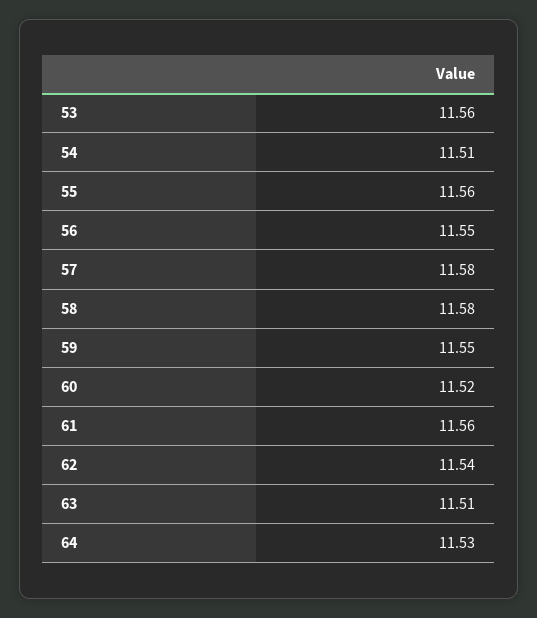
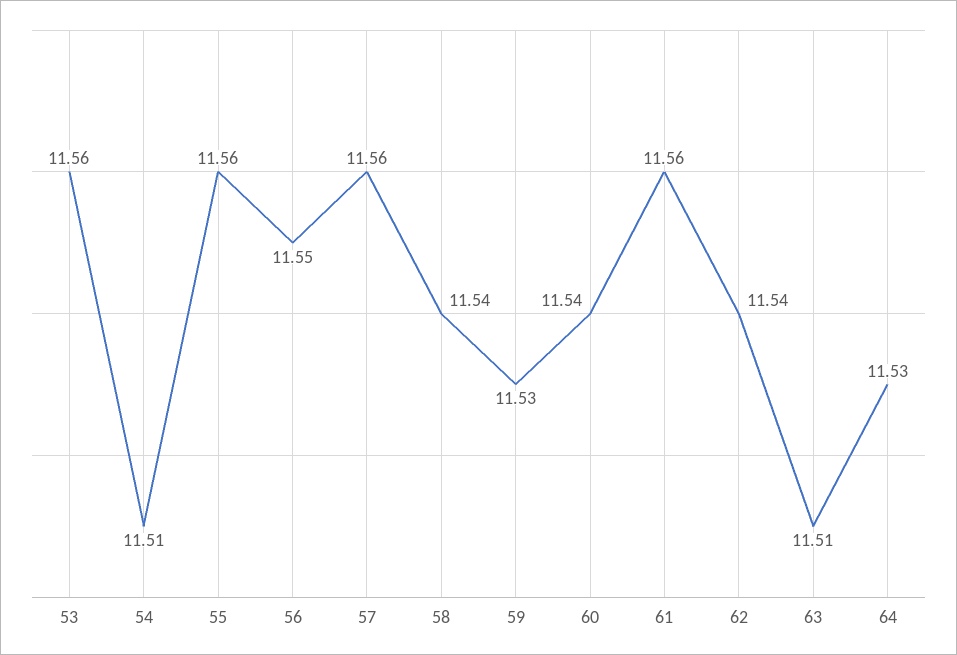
57: 11.58 -> 11.56
58: 11.58 -> 11.54
59: 11.55 -> 11.53
60: 11.52 -> 11.54

